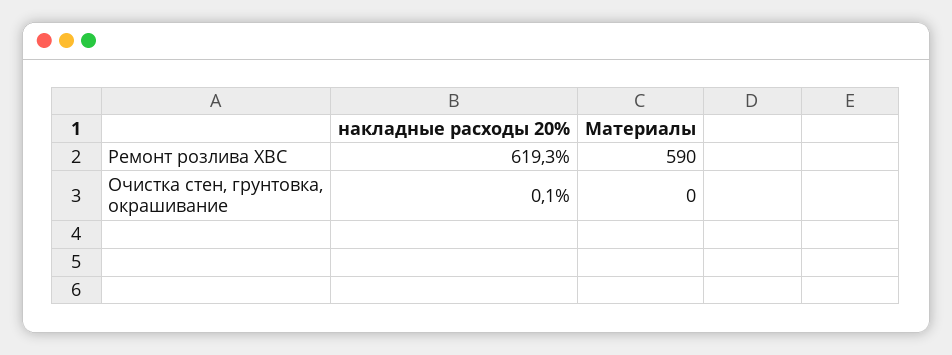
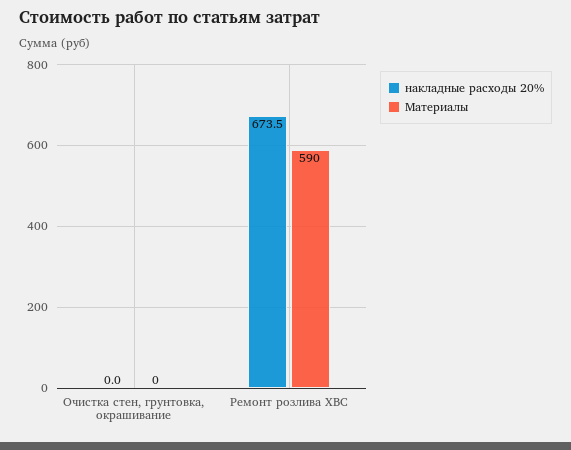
накладные расходы 20%, Ремонт розлива ХВС: 619.3 -> 673.5
накладные расходы 20%, Очистка стен, грунтовка, окрашивание: 0.1 -> 0

